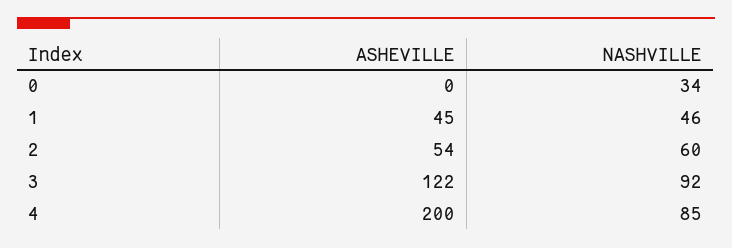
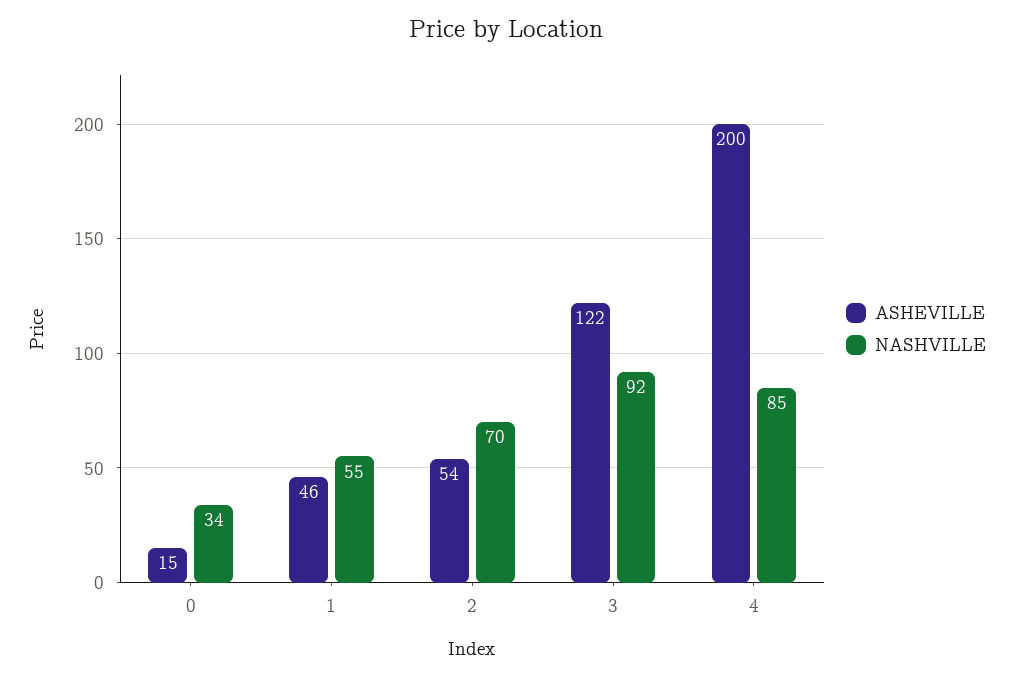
ASHEVILLE, 0: 0 -> 15
ASHEVILLE, 1: 45 -> 46
NASHVILLE, 1: 46 -> 55
NASHVILLE, 2: 60 -> 70

